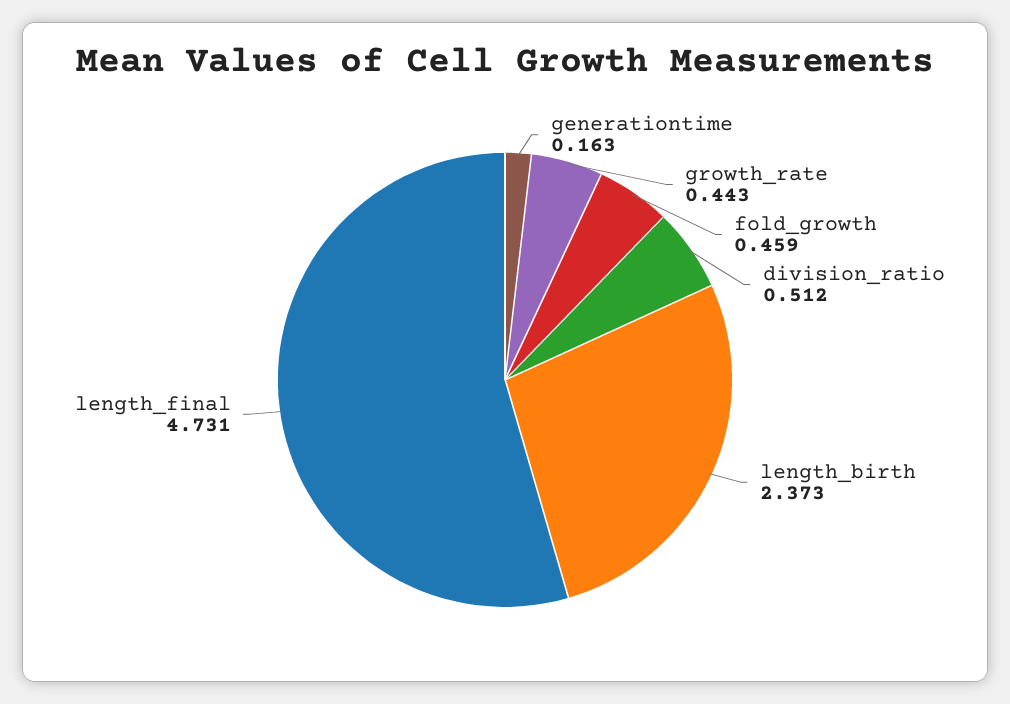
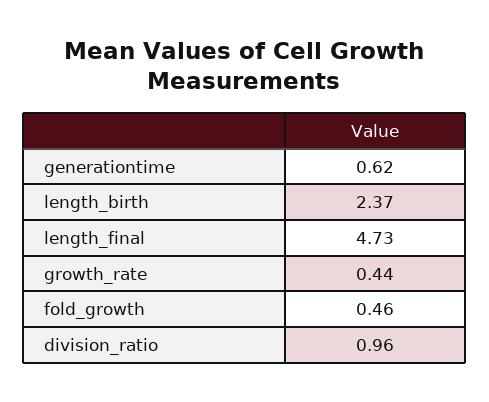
generationtime: 0.163 -> 0.62
division_ratio: 0.512 -> 0.96

